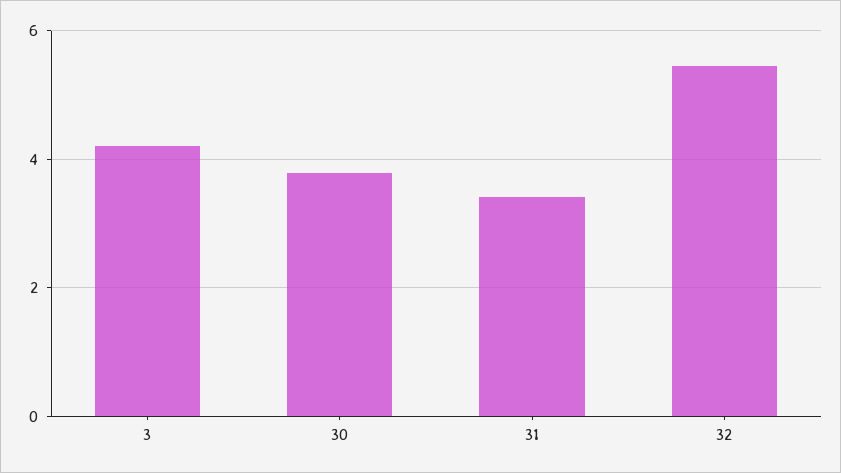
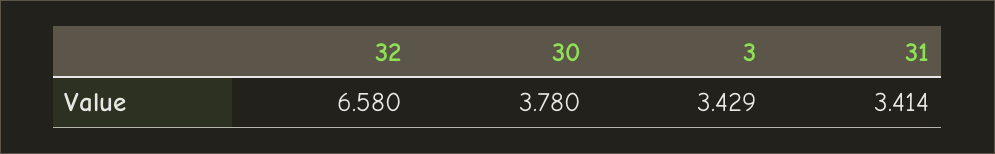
3: 4.2 -> 3.429
32: 5.4 -> 6.58

